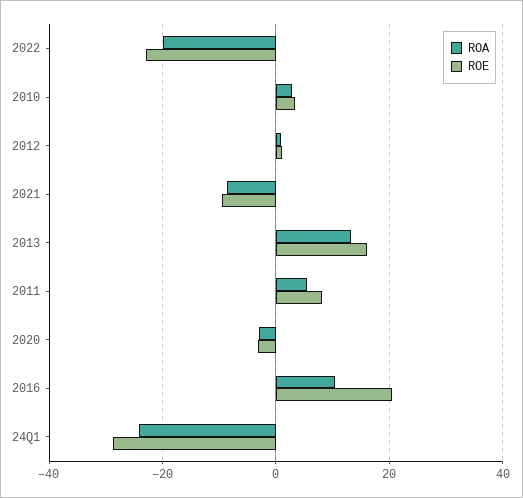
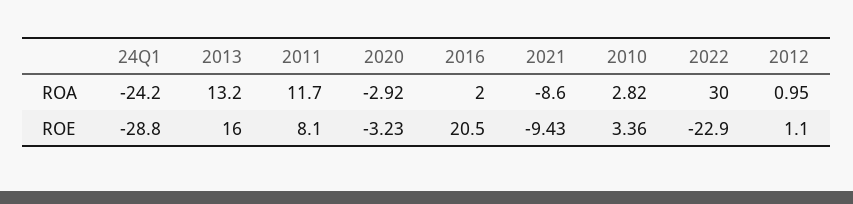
ROA, 2022: -20 -> 30
ROA, 2011: 6 -> 11.7
ROA, 2016: 10 -> 2

